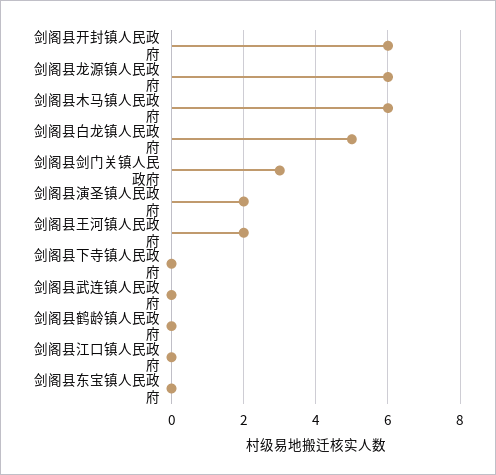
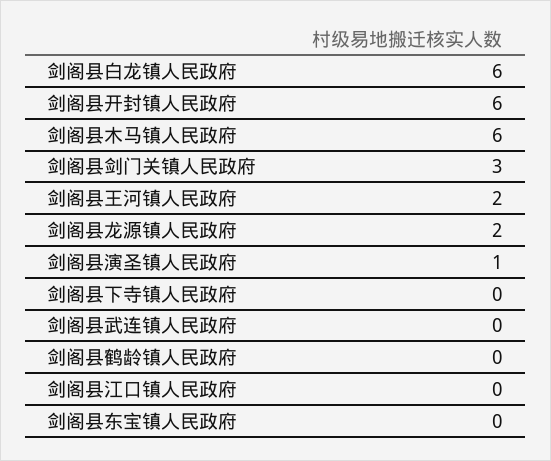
剑阁县龙源镇人民政府: 6 -> 2
剑阁县白龙镇人民政府: 5 -> 6
剑阁县演圣镇人民政府: 2 -> 1

